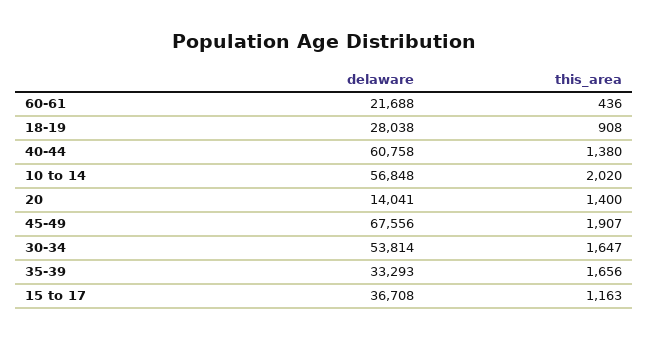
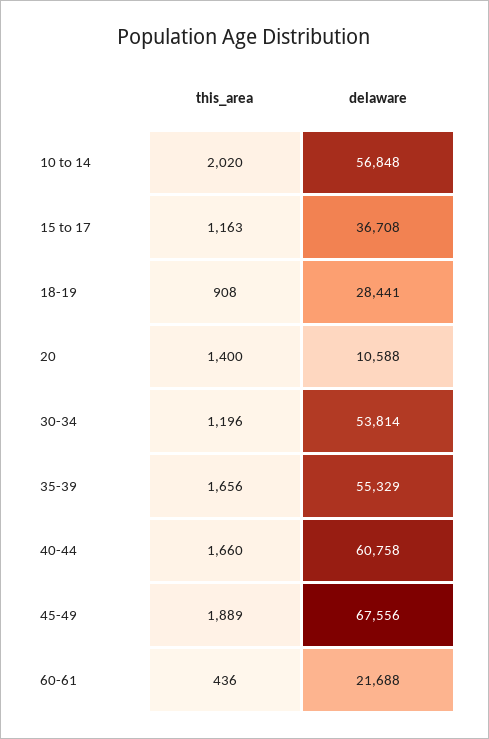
delaware, 18-19: 28038 -> 28441
this_area, 40-44: 1380 -> 1660
delaware, 20: 14041 -> 10588
this_area, 45-49: 1907 -> 1889
this_area, 30-34: 1647 -> 1196
delaware, 35-39: 33293 -> 55329

